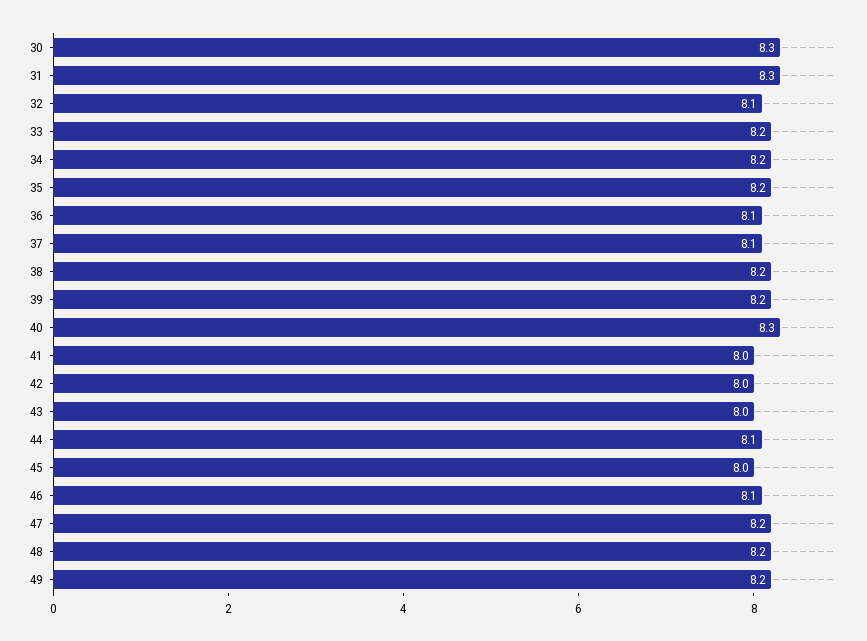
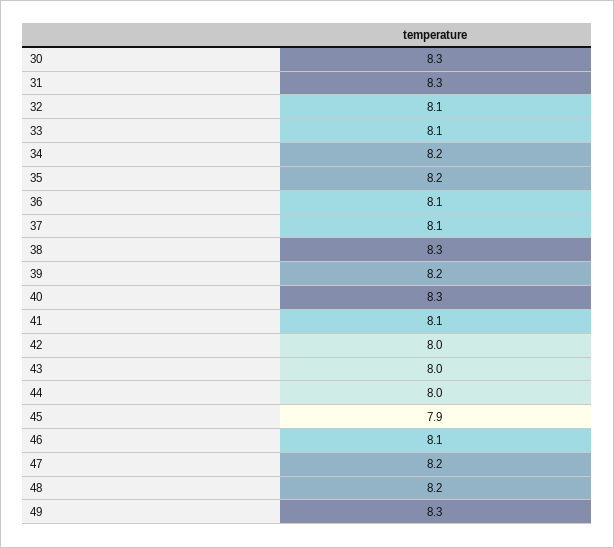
33: 8.2 -> 8.1
38: 8.2 -> 8.3
41: 8 -> 8.1
44: 8.1 -> 8
45: 8 -> 7.9
49: 8.2 -> 8.3

